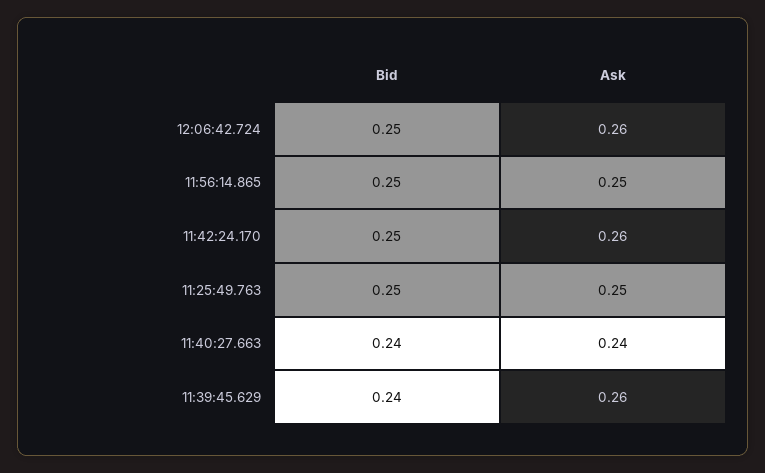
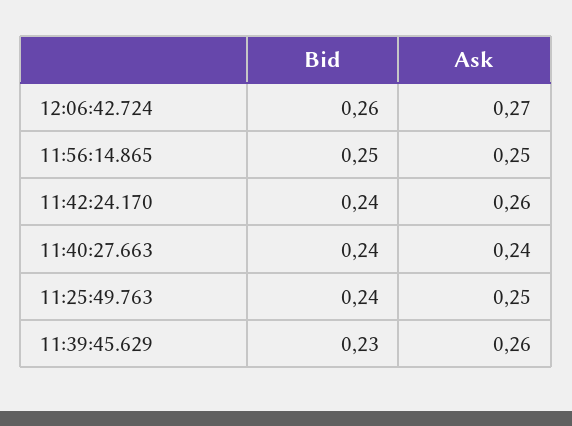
Bid, 12:06:42.724: 0.25 -> 0.26
Ask, 12:06:42.724: 0.26 -> 0.27
Bid, 11:42:24.170: 0.25 -> 0.24
Bid, 11:25:49.763: 0.25 -> 0.24
Bid, 11:39:45.629: 0.24 -> 0.23

